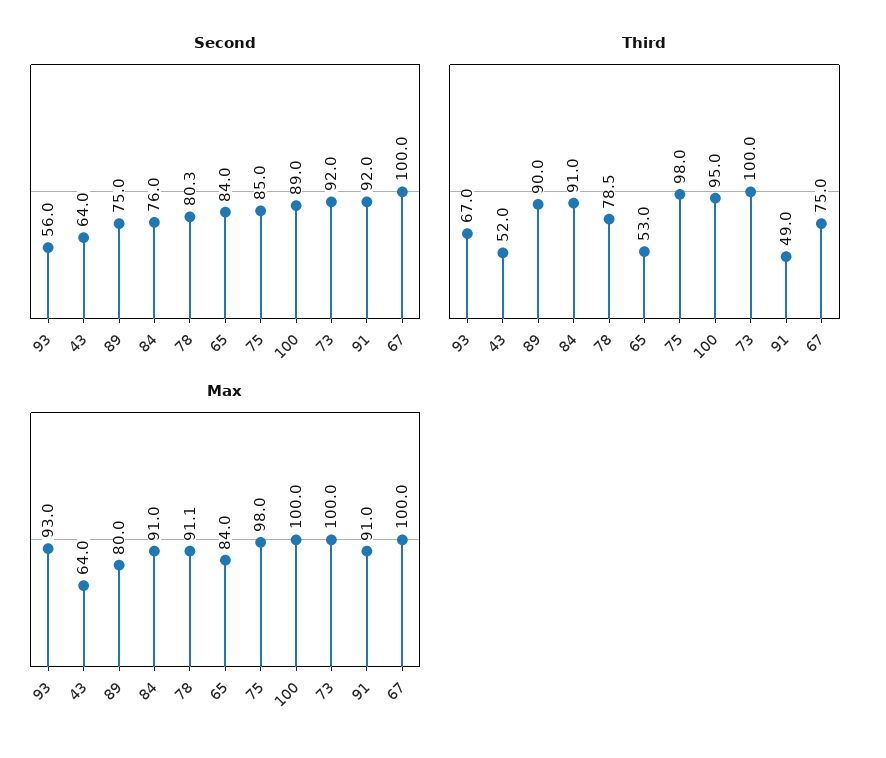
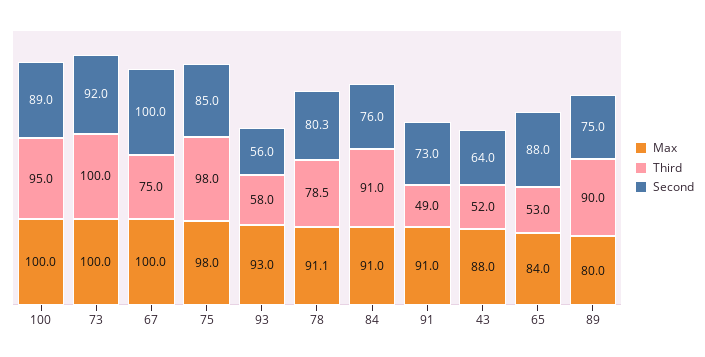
Second, 65: 84 -> 88
Second, 91: 92 -> 73
Third, 93: 67 -> 58
Max, 43: 64 -> 88

